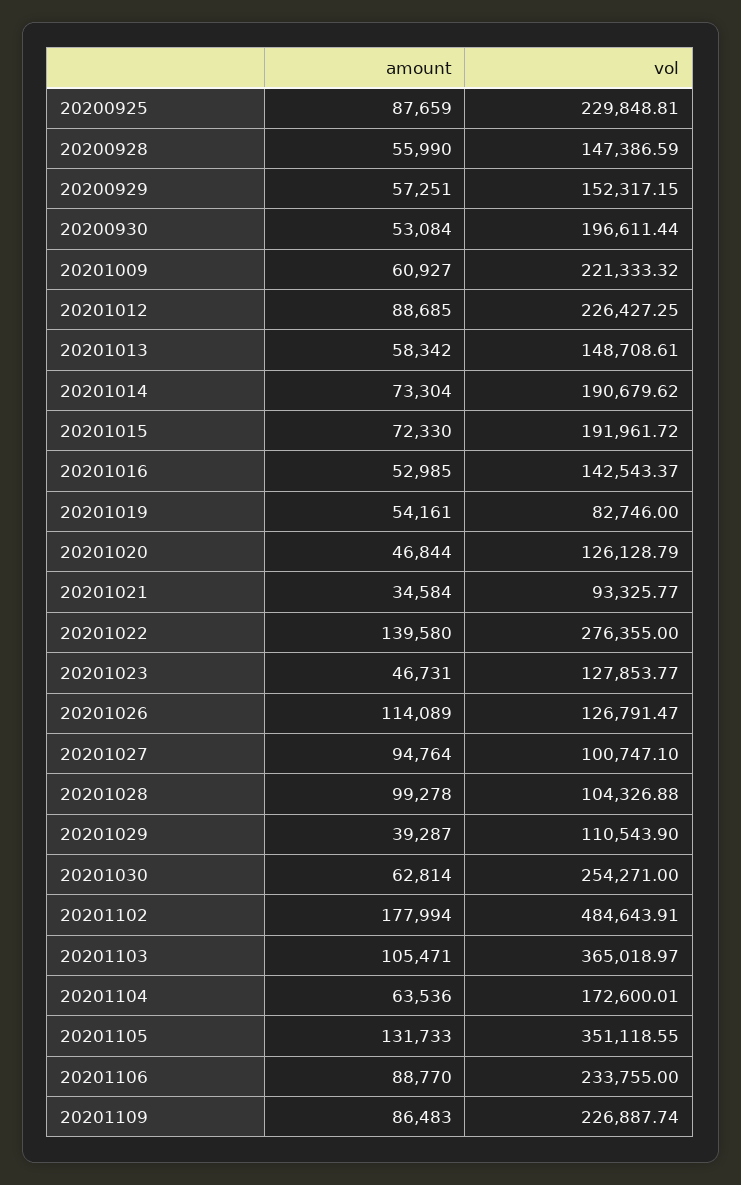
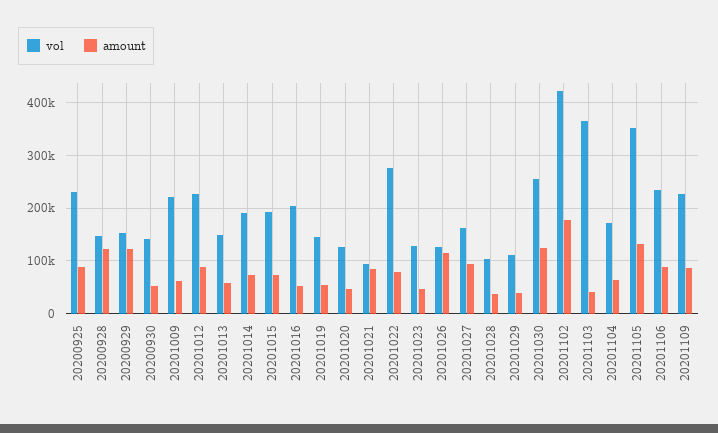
amount, 20200928: 55990 -> 120000
amount, 20200929: 57251 -> 120000
vol, 20200930: 196611.44 -> 140000
vol, 20201016: 142543.37 -> 200000
vol, 20201019: 82746 -> 140000
amount, 20201021: 34584 -> 80000
amount, 20201022: 139580 -> 80000
vol, 20201027: 100747.1 -> 160000
amount, 20201028: 99278 -> 40000
amount, 20201030: 62814 -> 120000
vol, 20201102: 484643.91 -> 420000
amount, 20201103: 105471 -> 40000

